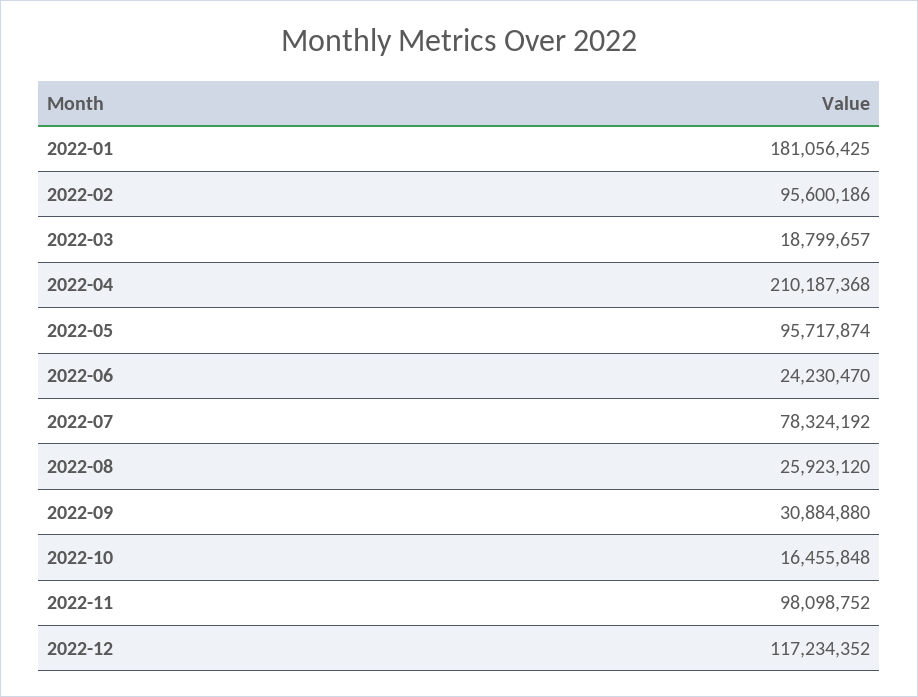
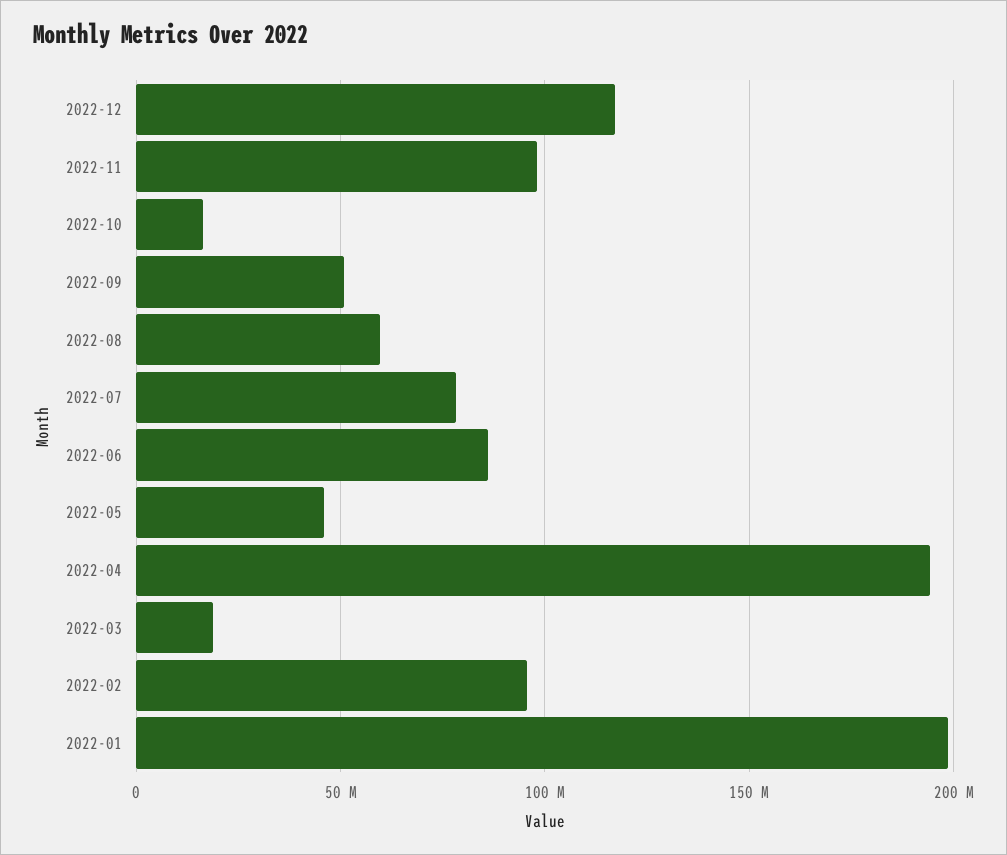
2022-01: 181056425 -> 200000000
2022-04: 210187368 -> 195000000
2022-05: 95717874 -> 45000000
2022-06: 24230470 -> 85000000
2022-08: 25923120 -> 60000000
2022-09: 30884880 -> 50000000

